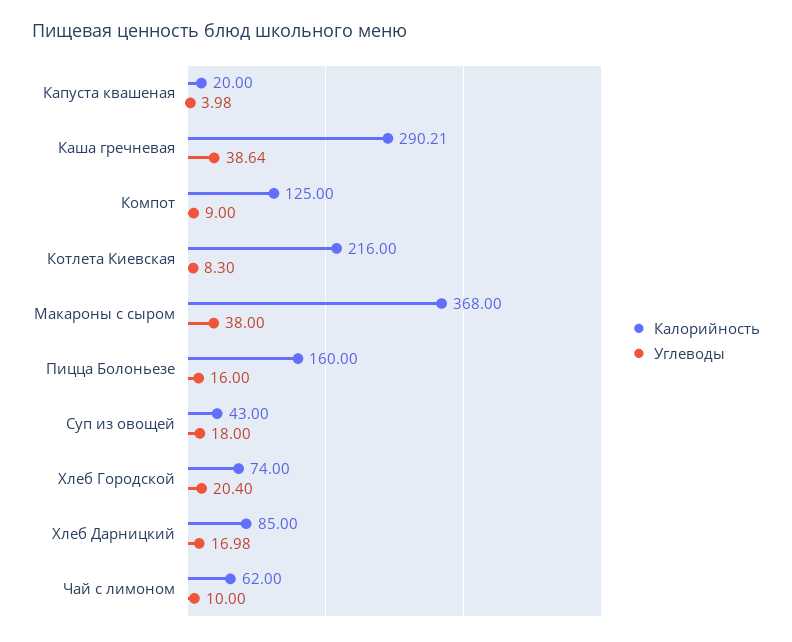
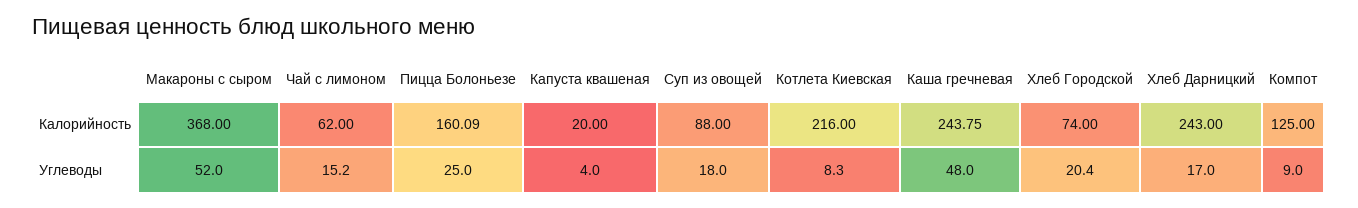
Углеводы, Капуста квашеная: 3.98 -> 4
Калорийность, Каша гречневая: 290.21 -> 243.75
Углеводы, Каша гречневая: 38.64 -> 48
Углеводы, Макароны с сыром: 38 -> 52
Калорийность, Пицца Болоньезе: 160 -> 160.09
Углеводы, Пицца Болоньезе: 16 -> 25
Калорийность, Суп из овощей: 43 -> 88
Калорийность, Хлеб Дарницкий: 85 -> 243
Углеводы, Хлеб Дарницкий: 16.98 -> 17
Углеводы, Чай с лимоном: 10 -> 15.2

